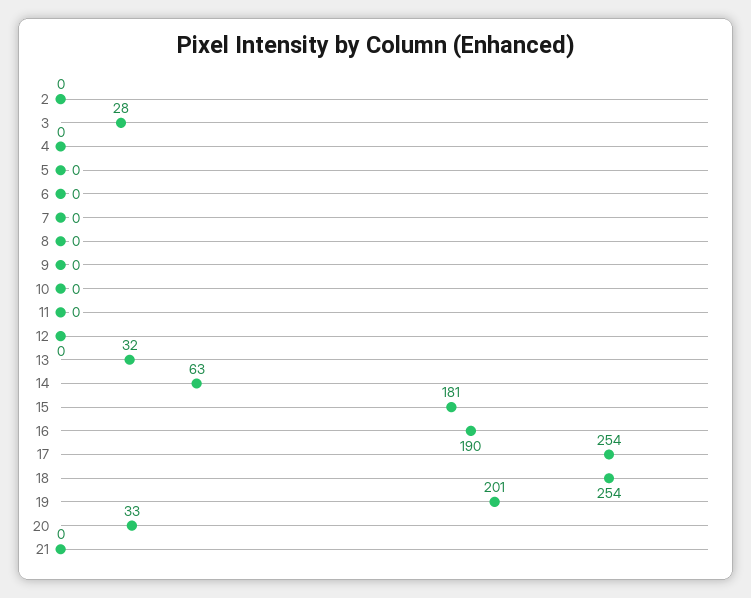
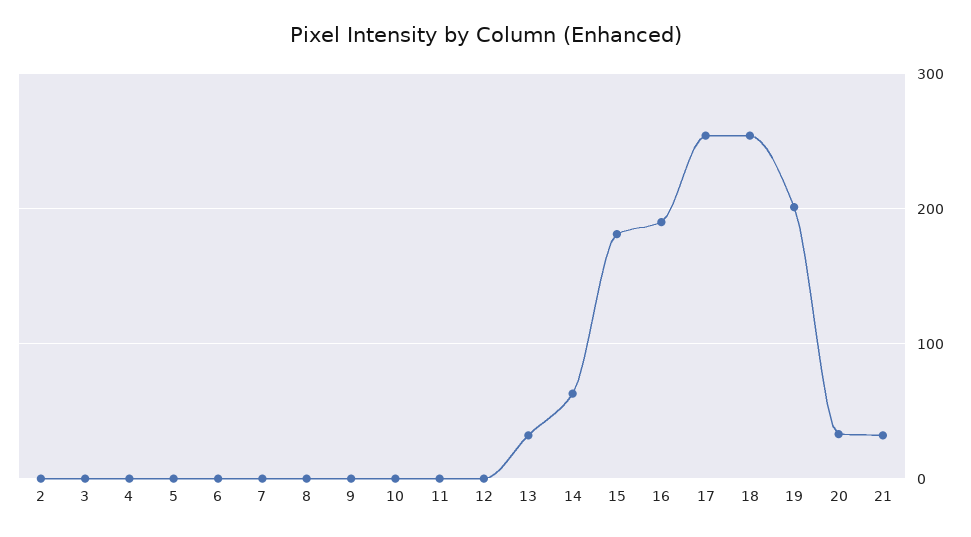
3: 28 -> 0
21: 0 -> 30

